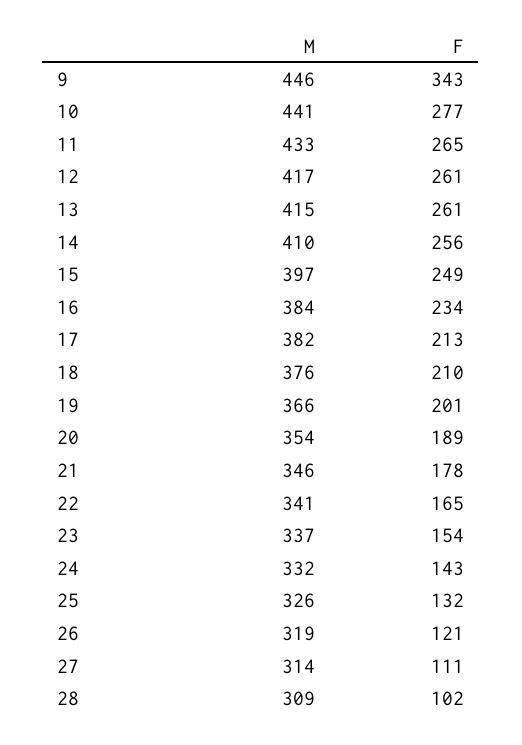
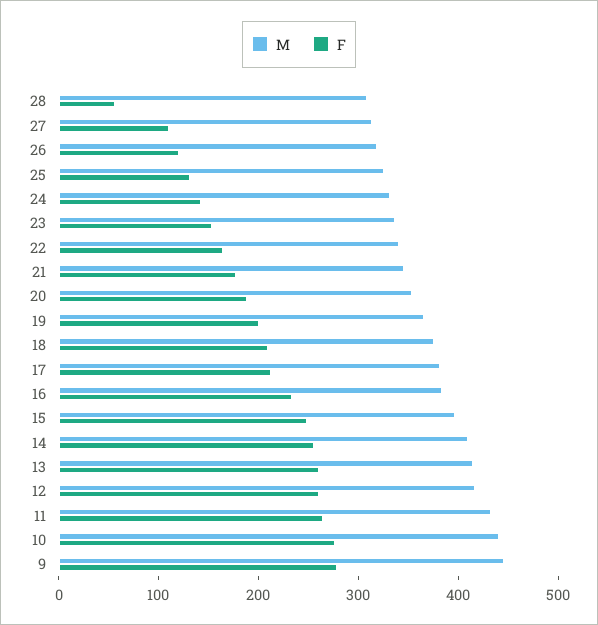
F, 9: 343 -> 280
F, 28: 102 -> 60

